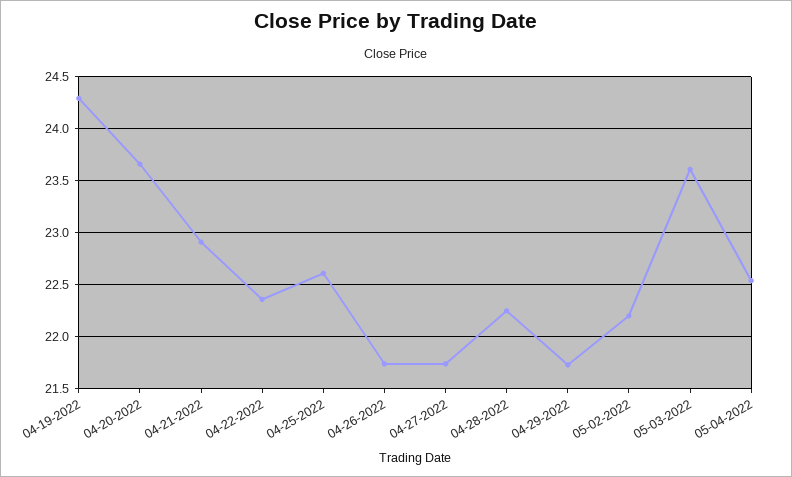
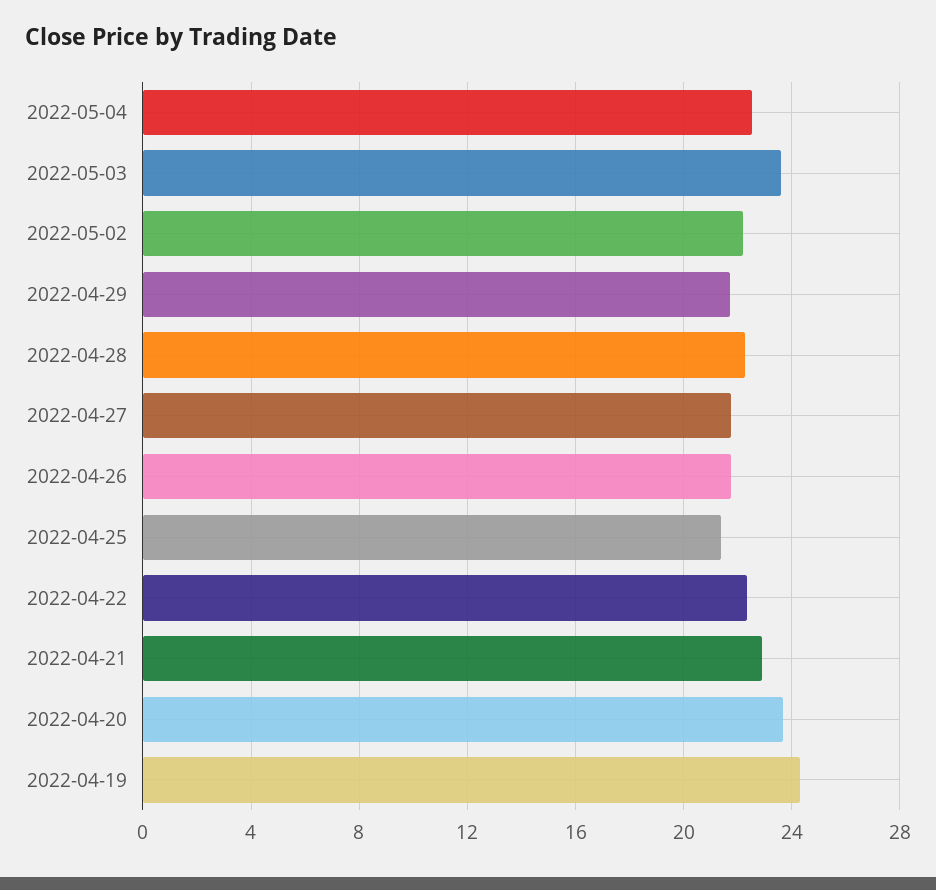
04-25-2022: 22.6 -> 21.5

